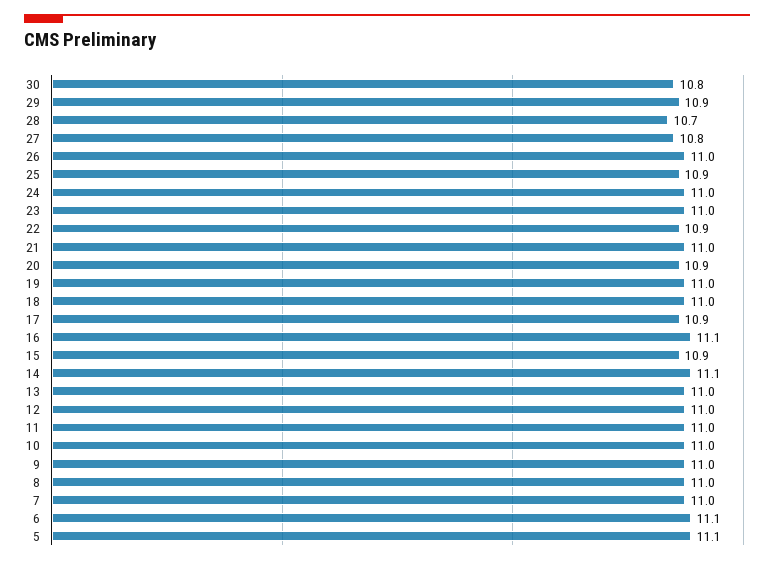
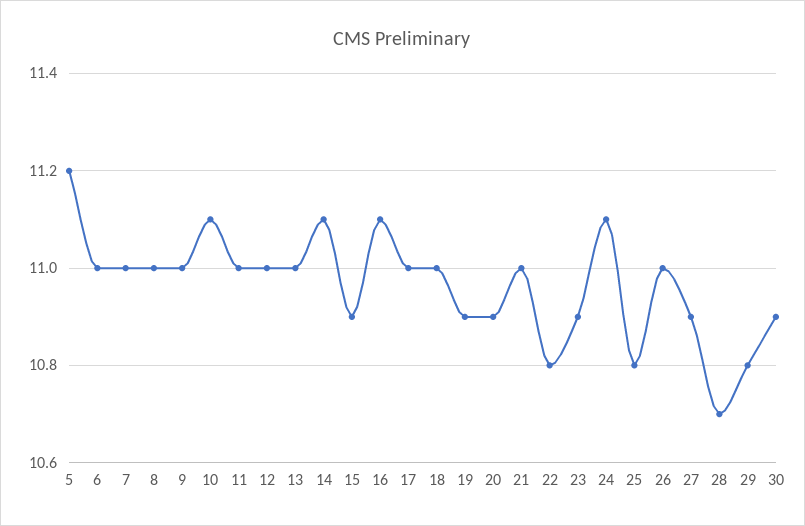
30: 10.8 -> 10.9
29: 10.9 -> 10.8
27: 10.8 -> 10.9
25: 10.9 -> 10.8
24: 11 -> 11.1
23: 11 -> 10.9
22: 10.9 -> 10.8
19: 11 -> 10.9
17: 10.9 -> 11
10: 11 -> 11.1
6: 11.1 -> 11
5: 11.1 -> 11.2

